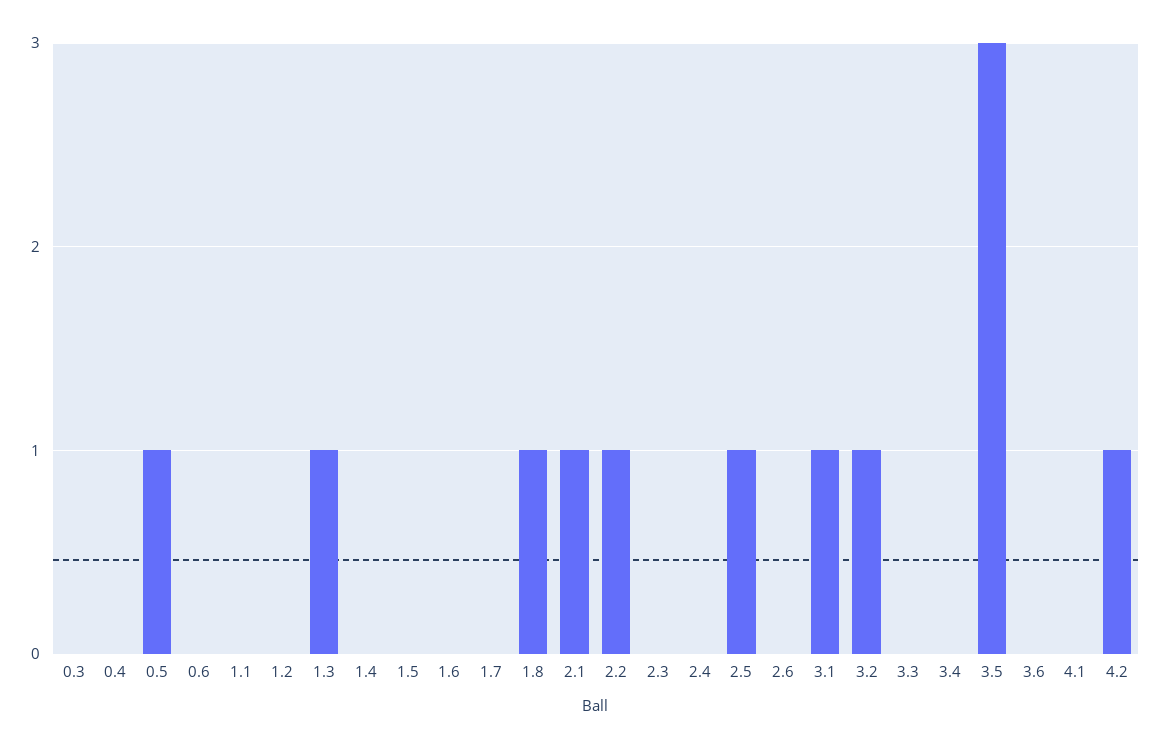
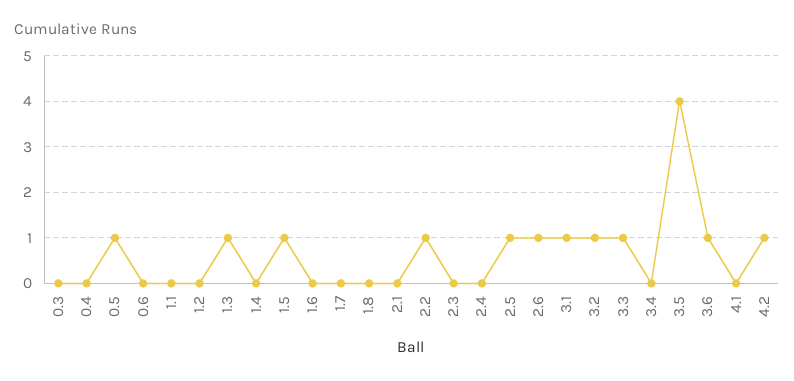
1.5: 0 -> 1
1.8: 1 -> 0
2.1: 1 -> 0
2.6: 0 -> 1
3.3: 0 -> 1
3.5: 3 -> 4
3.6: 0 -> 1

